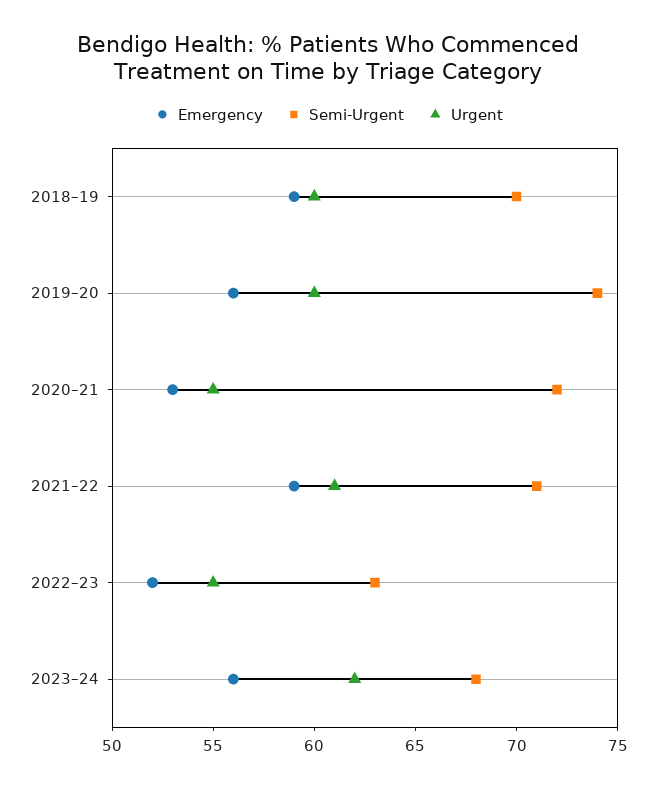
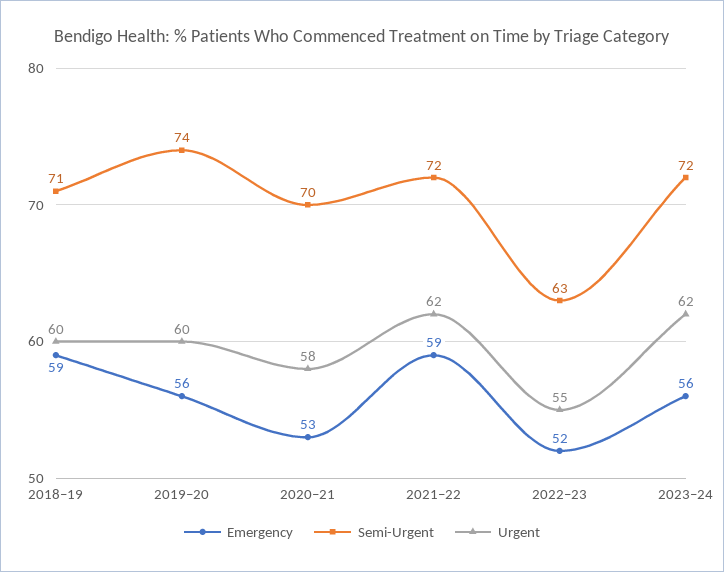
Semi-Urgent, 2018–19: 70 -> 71
Semi-Urgent, 2020–21: 72 -> 70
Urgent, 2020–21: 55 -> 58
Semi-Urgent, 2021–22: 71 -> 72
Urgent, 2021–22: 61 -> 62
Semi-Urgent, 2023–24: 68 -> 72

